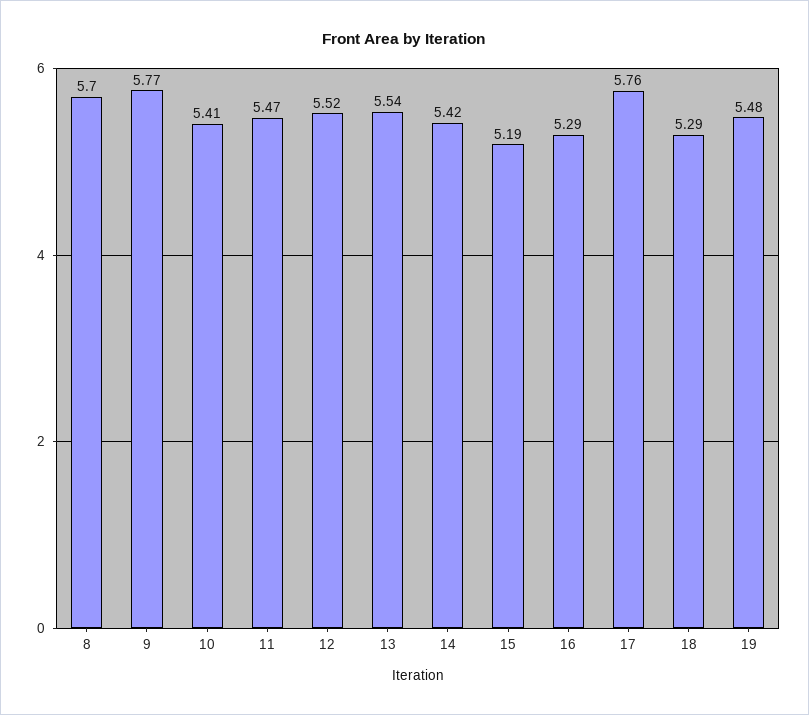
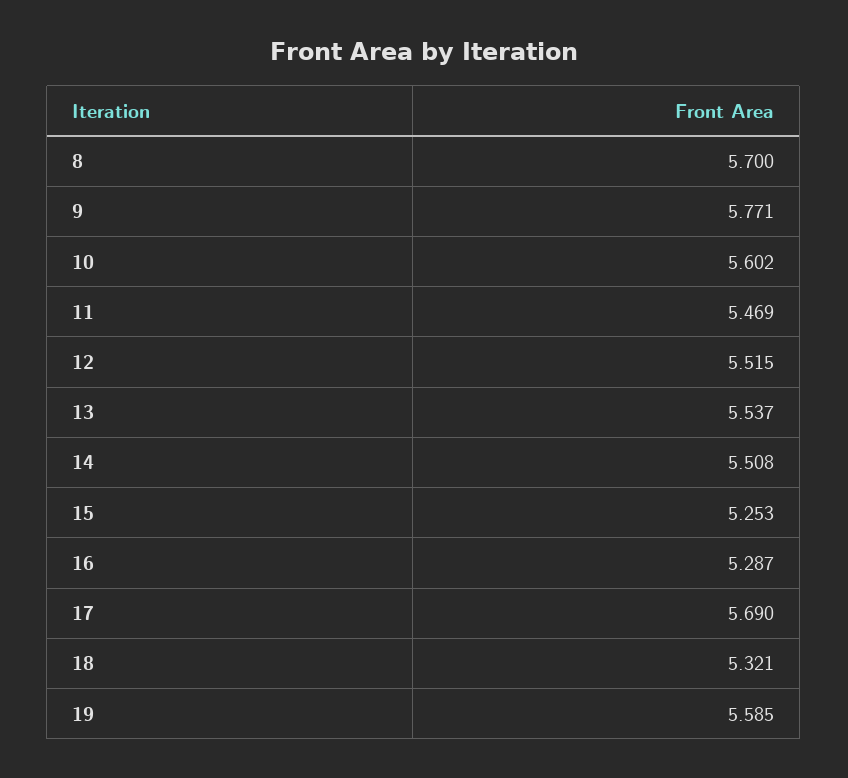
10: 5.41 -> 5.602
14: 5.42 -> 5.508
15: 5.19 -> 5.253
17: 5.76 -> 5.69
18: 5.29 -> 5.321
19: 5.48 -> 5.585

